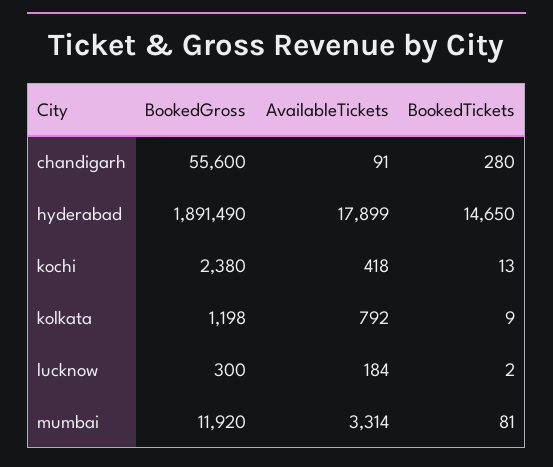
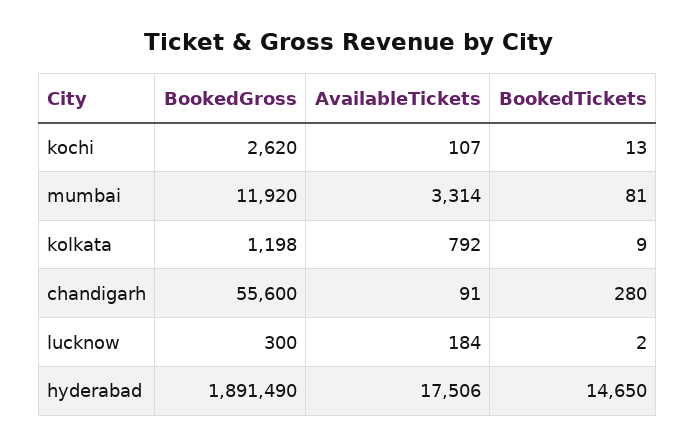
AvailableTickets, hyderabad: 17899 -> 17506
BookedGross, kochi: 2380 -> 2620
AvailableTickets, kochi: 418 -> 107

